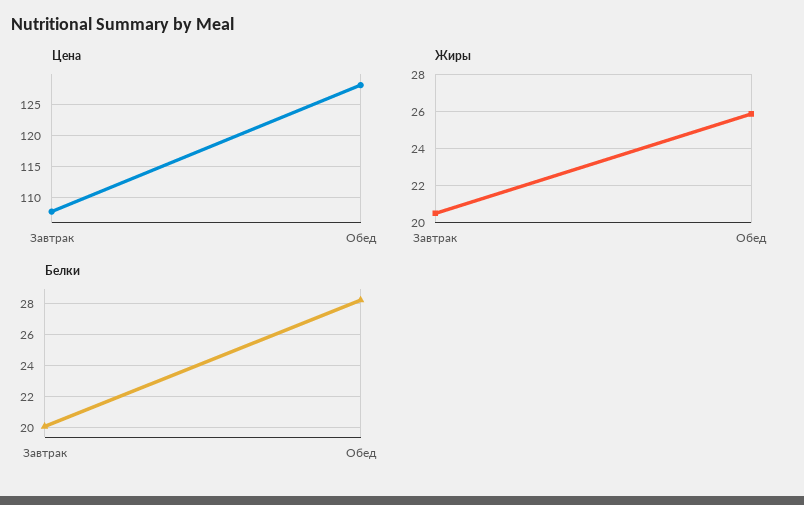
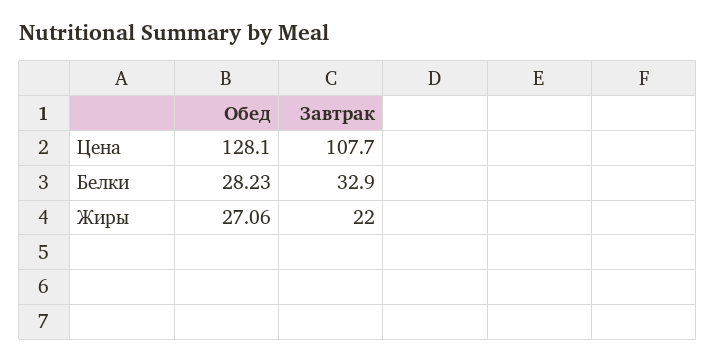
Жиры, Завтрак: 20.5 -> 22
Жиры, Обед: 26 -> 27.06
Белки, Завтрак: 20 -> 32.9

